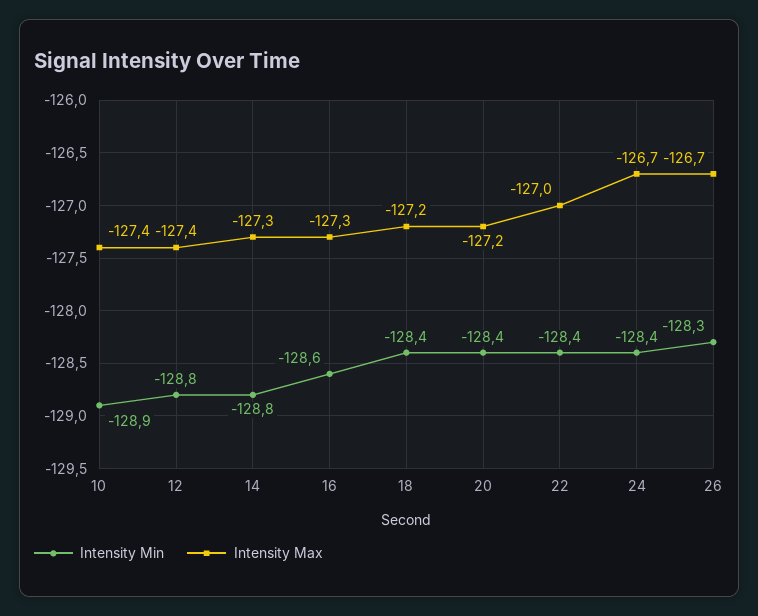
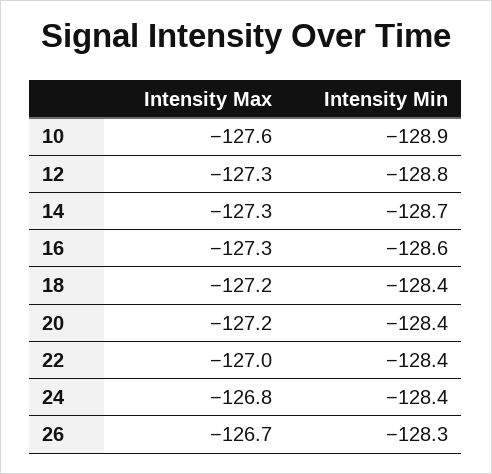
Intensity Max, 10: -127.4 -> -127.6
Intensity Max, 12: -127.4 -> -127.3
Intensity Min, 14: -128.8 -> -128.7
Intensity Max, 24: -126.7 -> -126.8

